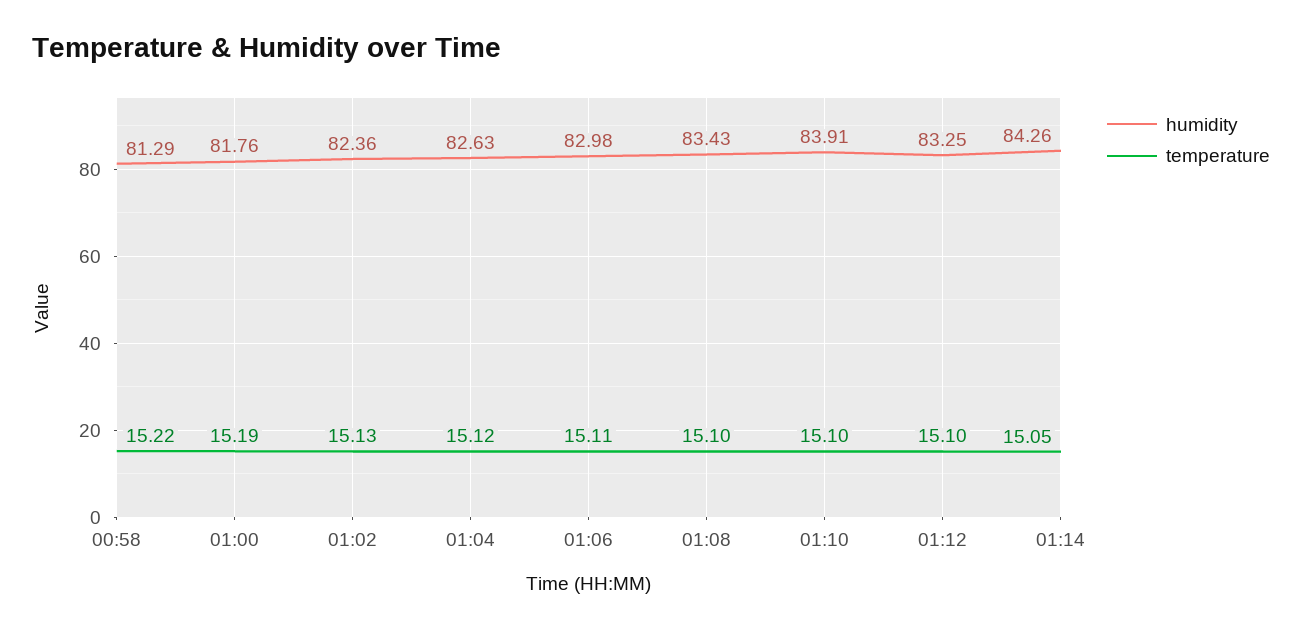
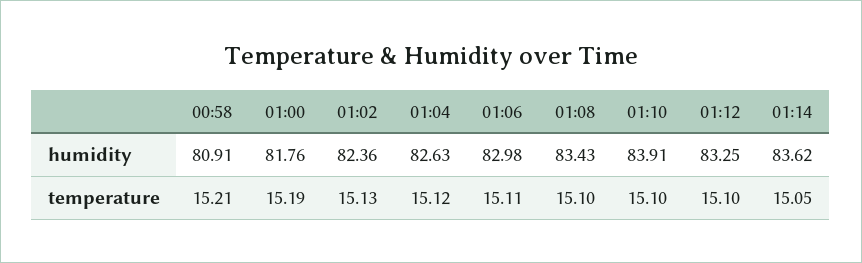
humidity, 00:58: 81.29 -> 80.91
temperature, 00:58: 15.22 -> 15.21
humidity, 01:14: 84.26 -> 83.62

